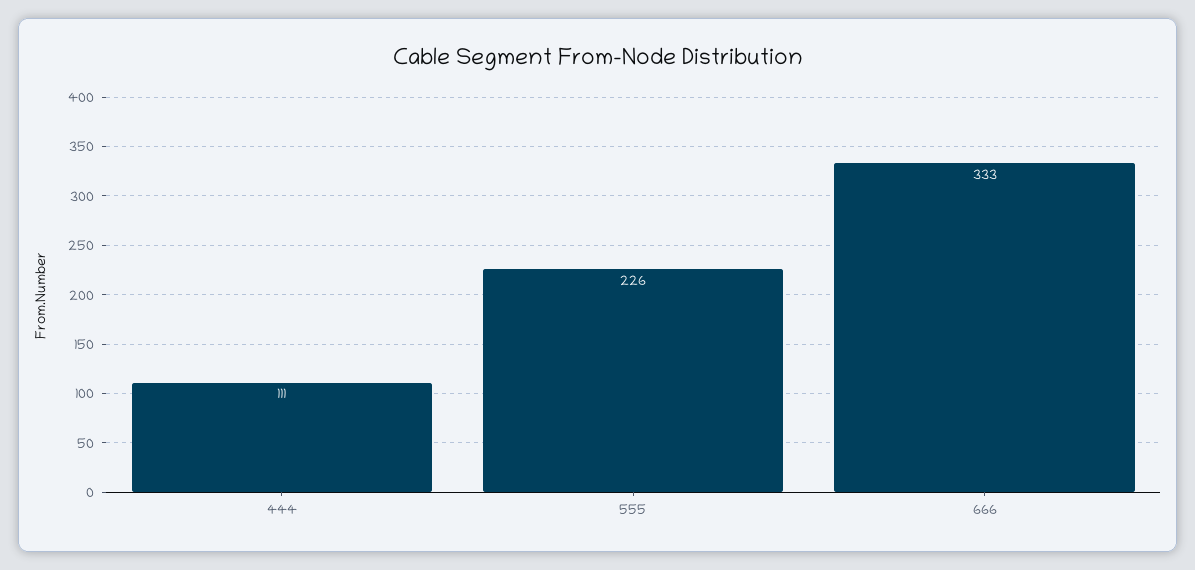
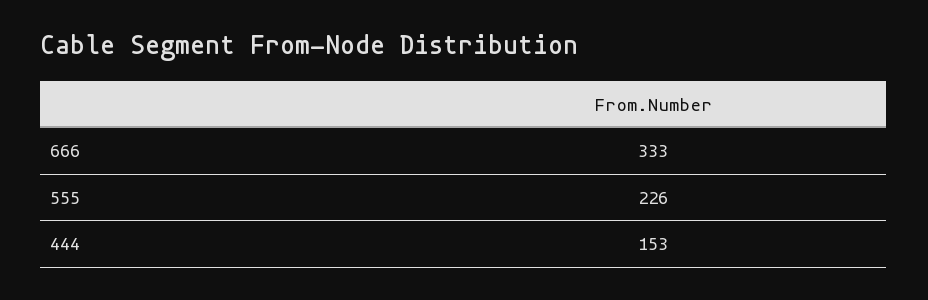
444: 111 -> 153

